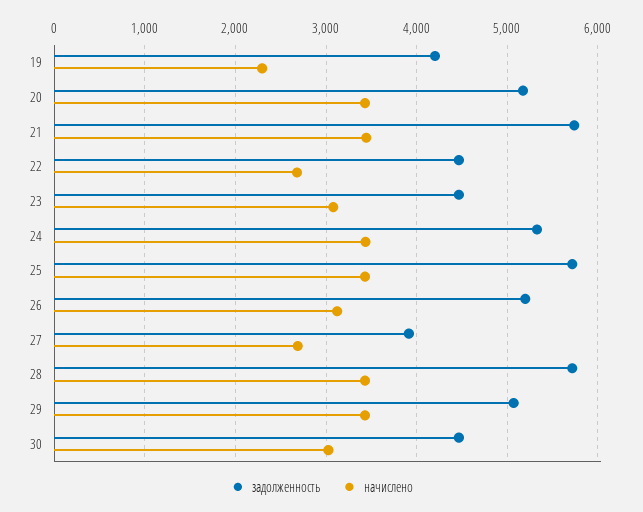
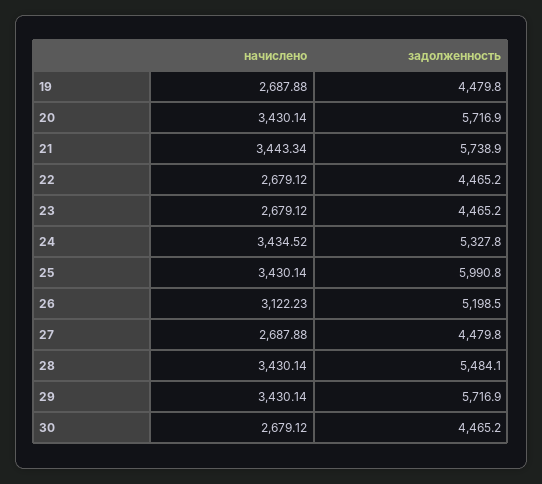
задолженность, 19: 4200 -> 4479.8
начислено, 19: 2300 -> 2687.88
задолженность, 20: 5200 -> 5716.9
начислено, 23: 3100 -> 2679.12
задолженность, 25: 5700 -> 5990.8
задолженность, 27: 3900 -> 4479.8
задолженность, 28: 5700 -> 5484.1
задолженность, 29: 5100 -> 5716.9
начислено, 30: 3000 -> 2679.12

